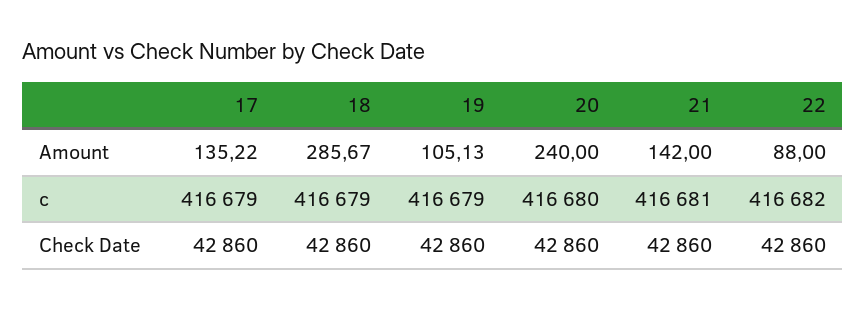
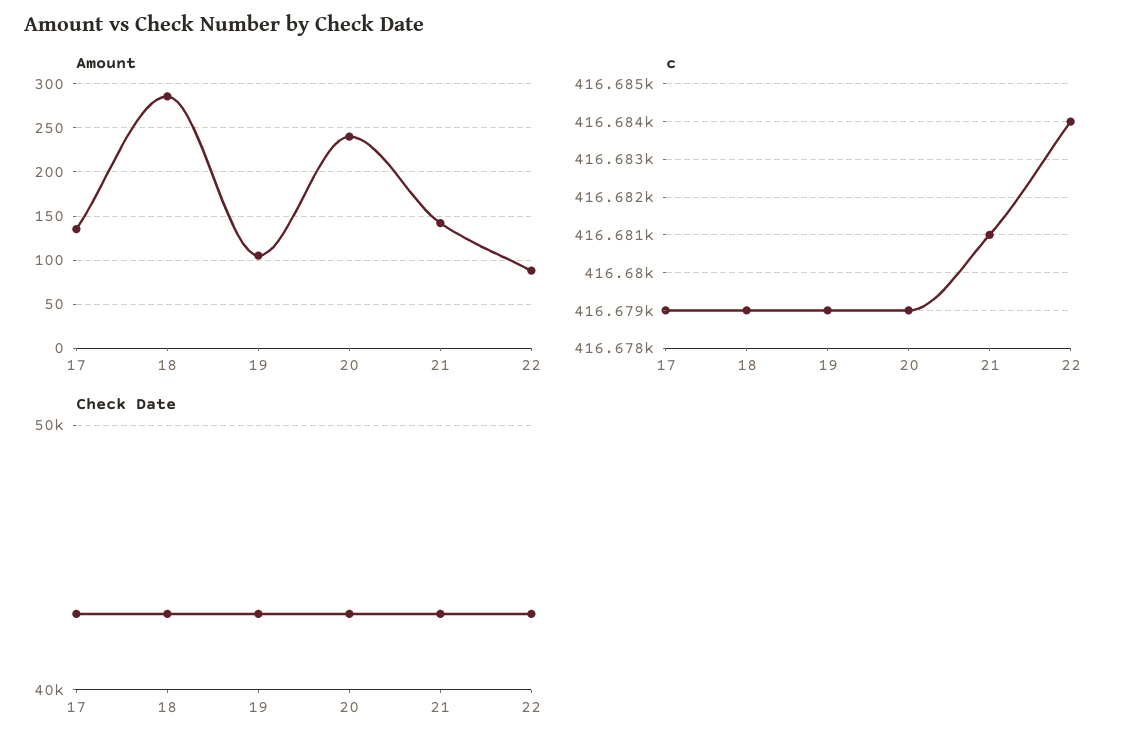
c, 20: 416680 -> 416679
c, 22: 416682 -> 416684

